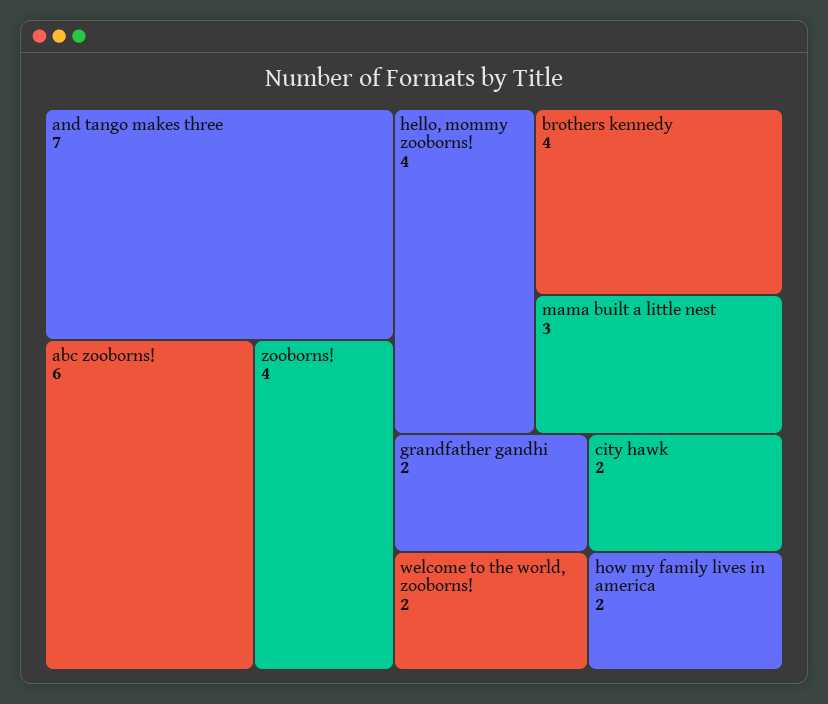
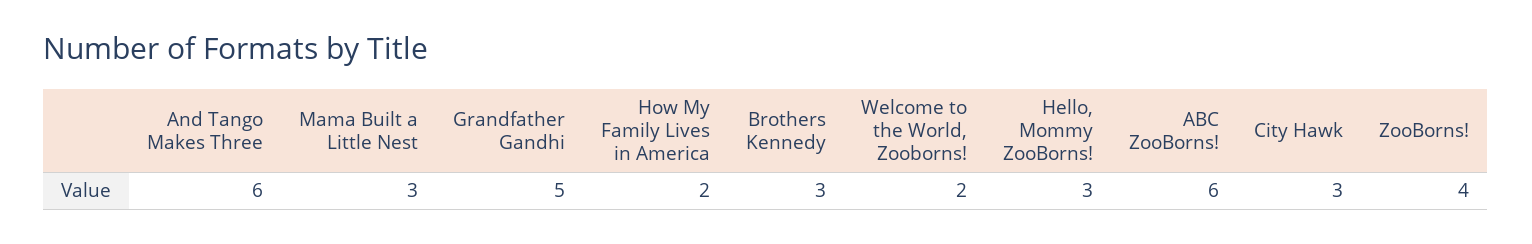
and tango makes three: 7 -> 6
hello, mommy zooborns!: 4 -> 3
brothers kennedy: 4 -> 3
grandfather gandhi: 2 -> 5
city hawk: 2 -> 3

